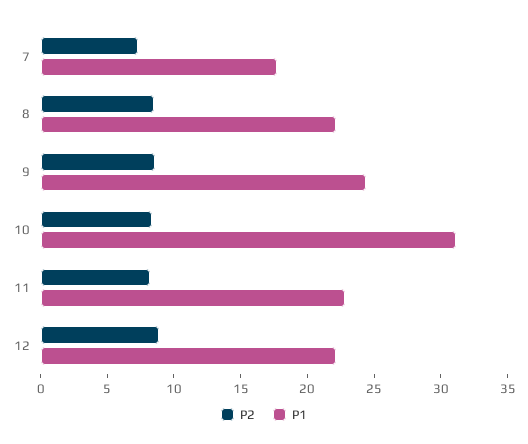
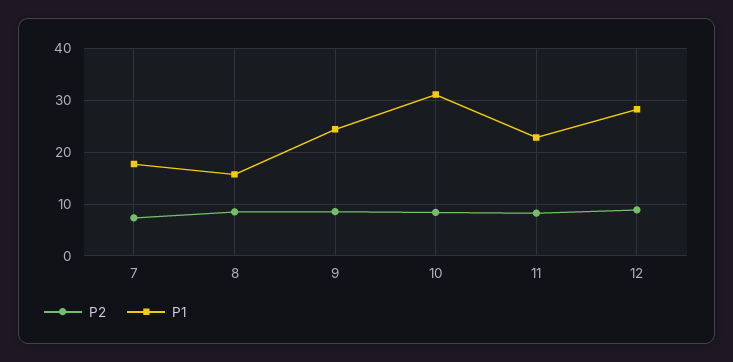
P1, 8: 22 -> 16
P1, 12: 22 -> 28

